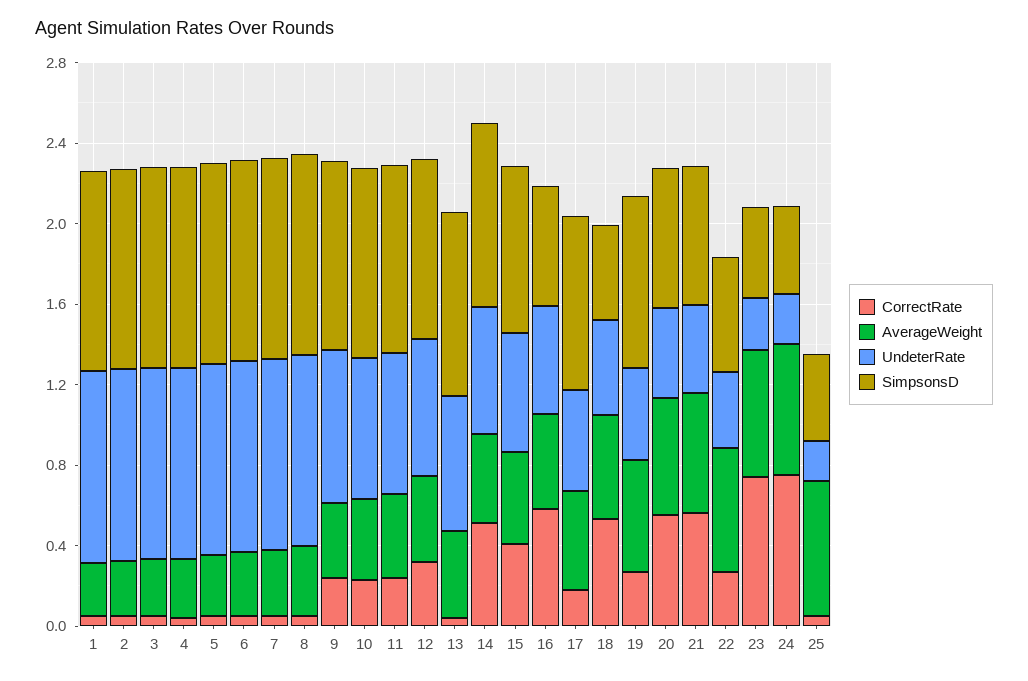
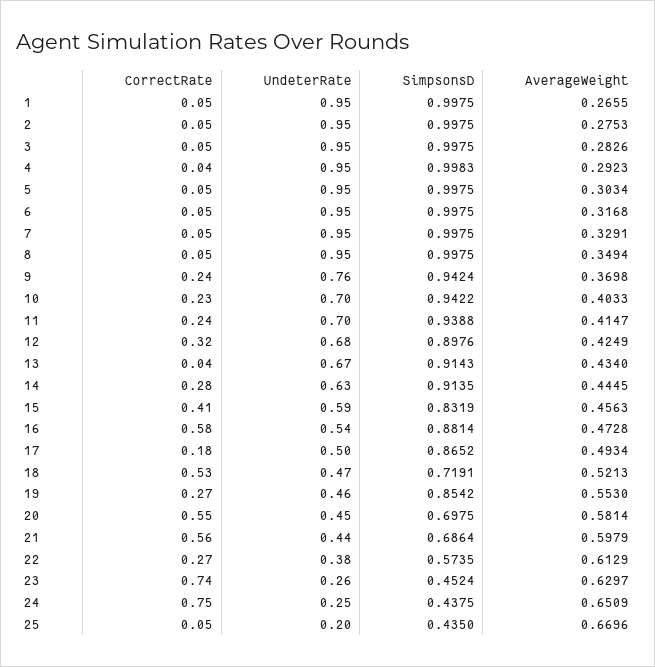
CorrectRate, 14: 0.5 -> 0.28
SimpsonsD, 16: 0.6 -> 0.8814
SimpsonsD, 18: 0.5 -> 0.7191

